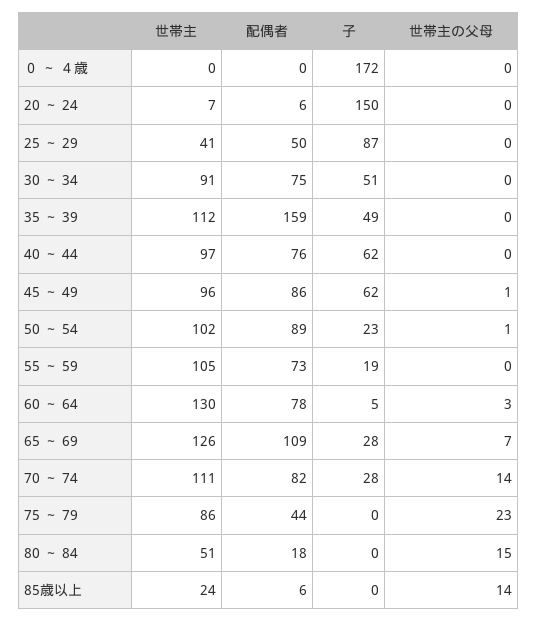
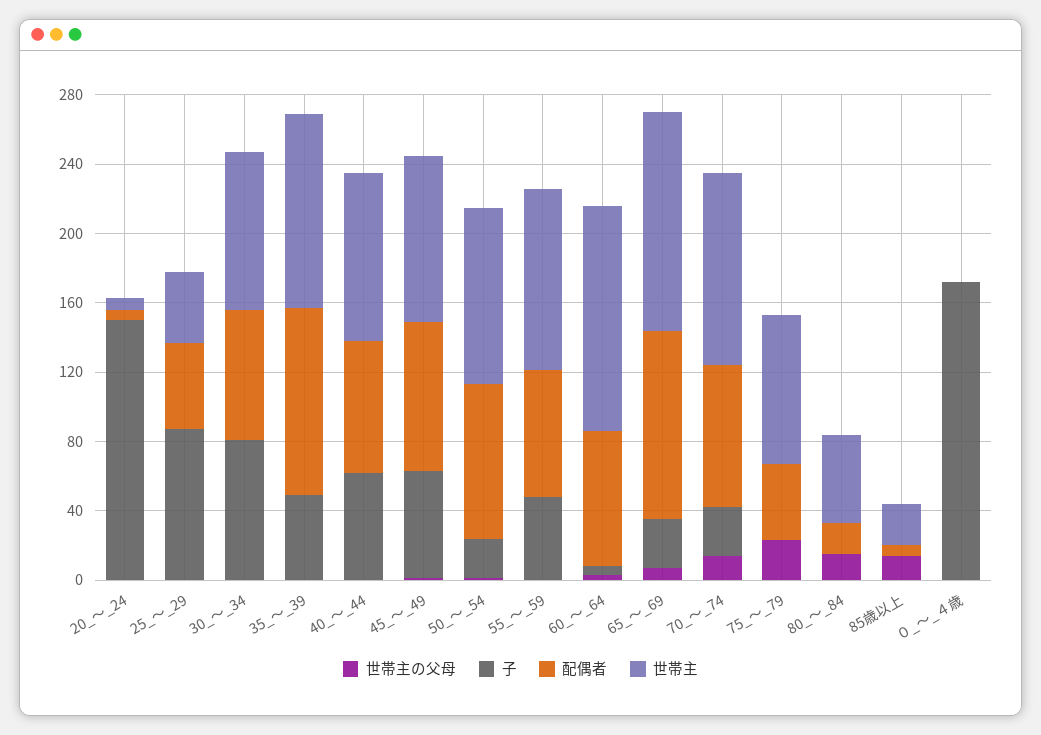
子, 30 ～ 34: 51 -> 80
配偶者, 35 ～ 39: 159 -> 110
子, 55 ～ 59: 19 -> 50

